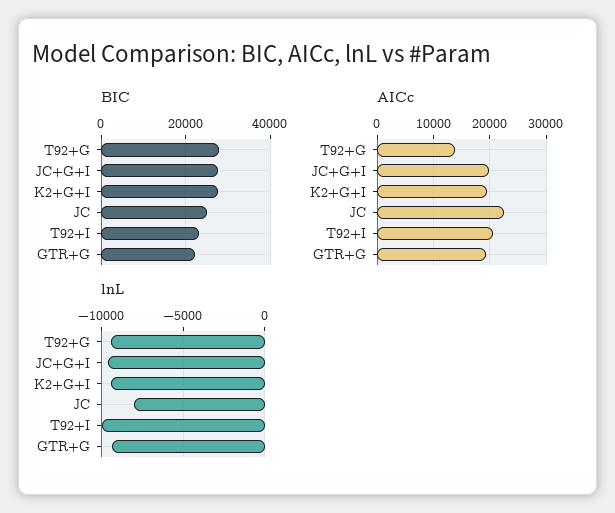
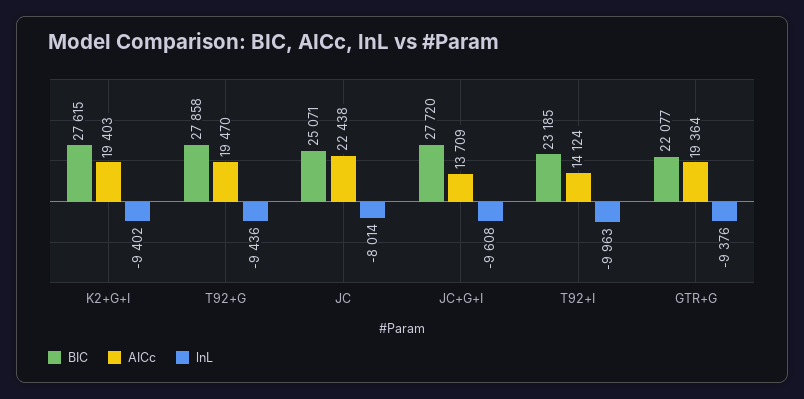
AICc, T92+G: 14000 -> 19470
AICc, JC+G+I: 20000 -> 13709
AICc, T92+I: 20000 -> 14124

